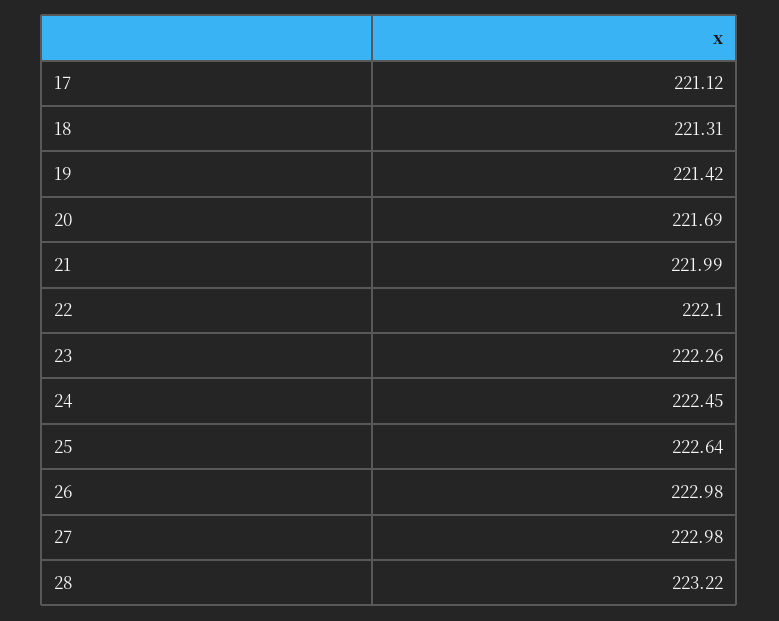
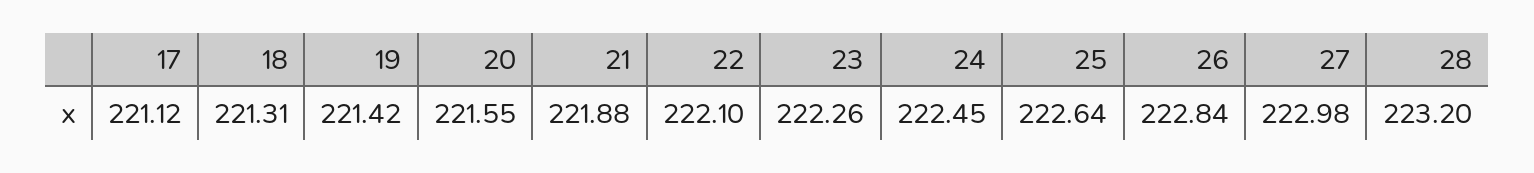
20: 221.69 -> 221.55
21: 221.99 -> 221.88
26: 222.98 -> 222.84
28: 223.22 -> 223.2

